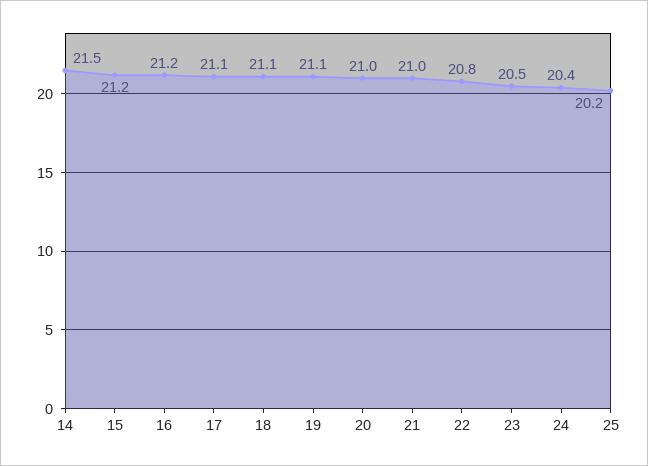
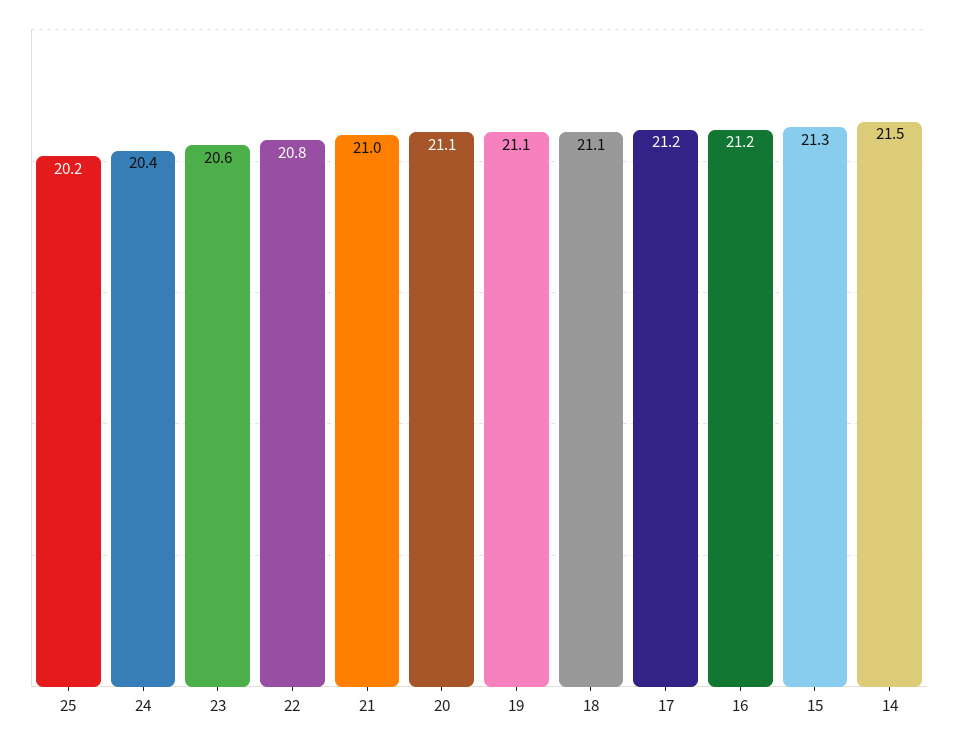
15: 21.2 -> 21.3
17: 21.1 -> 21.2
20: 21 -> 21.1
23: 20.5 -> 20.6

